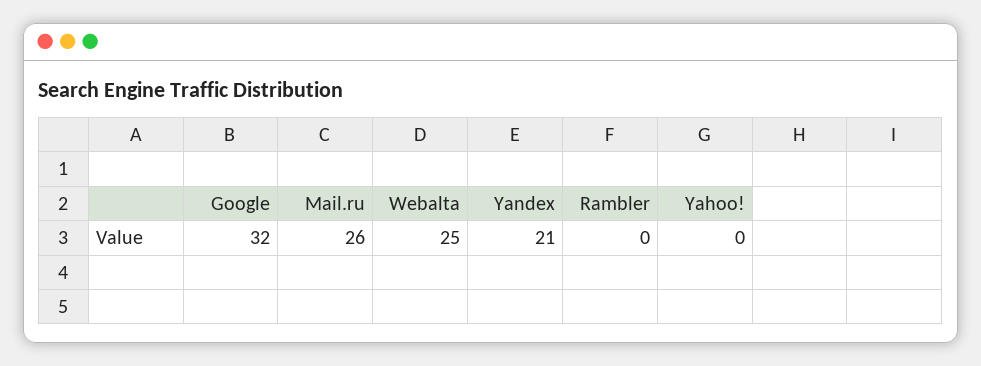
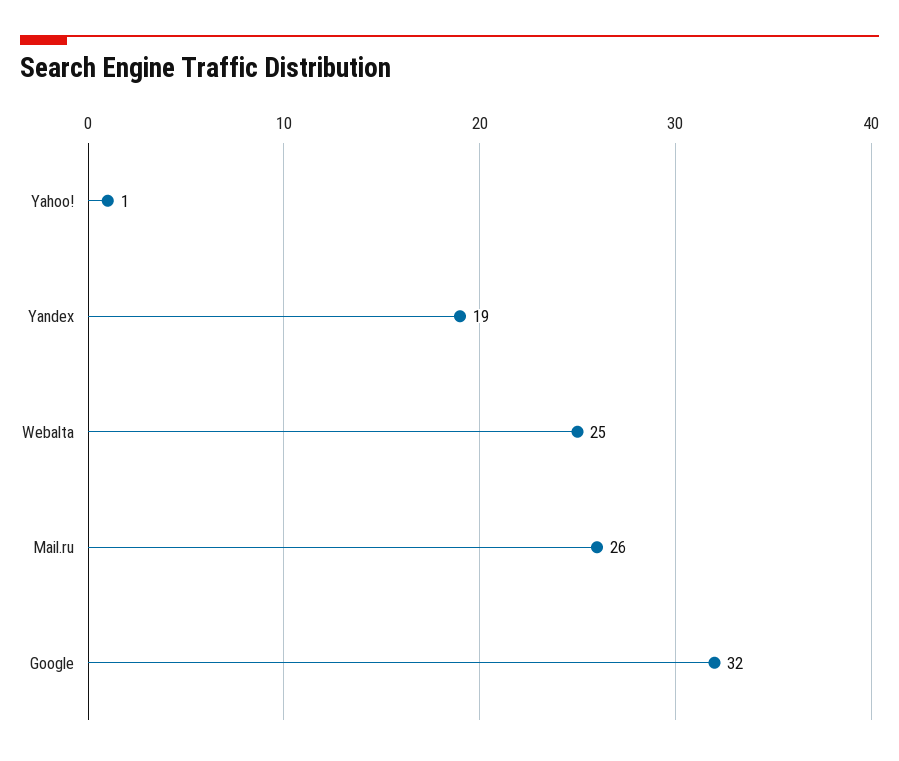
Yandex: 21 -> 19
Rambler: 0 -> none
Yahoo!: 0 -> 1

